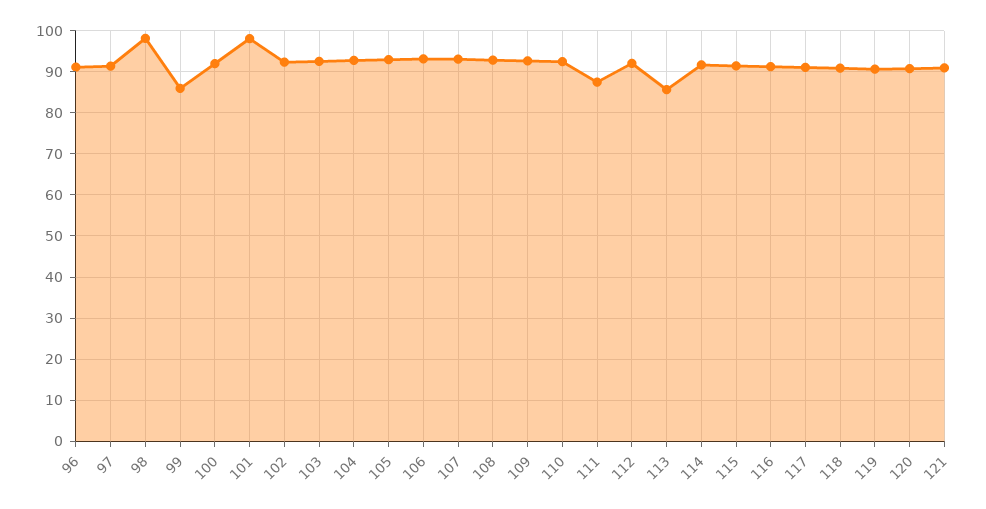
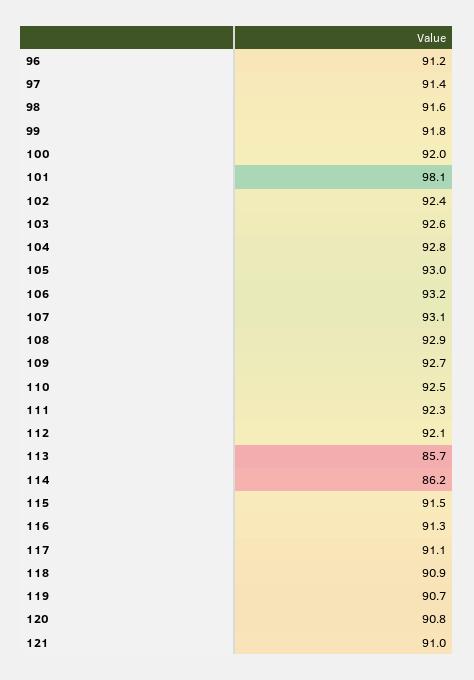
98: 98 -> 91.6
99: 86 -> 91.8
111: 88 -> 92.3
114: 92 -> 86.2

